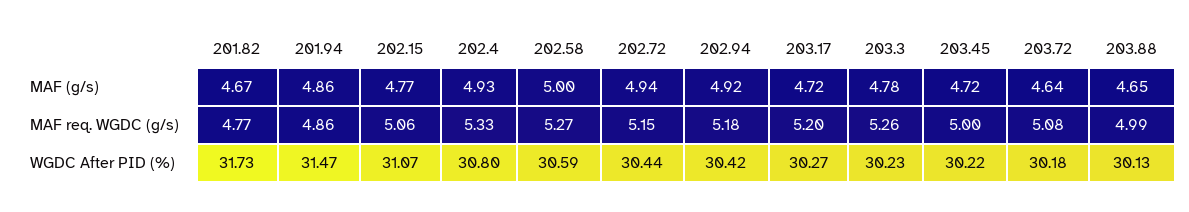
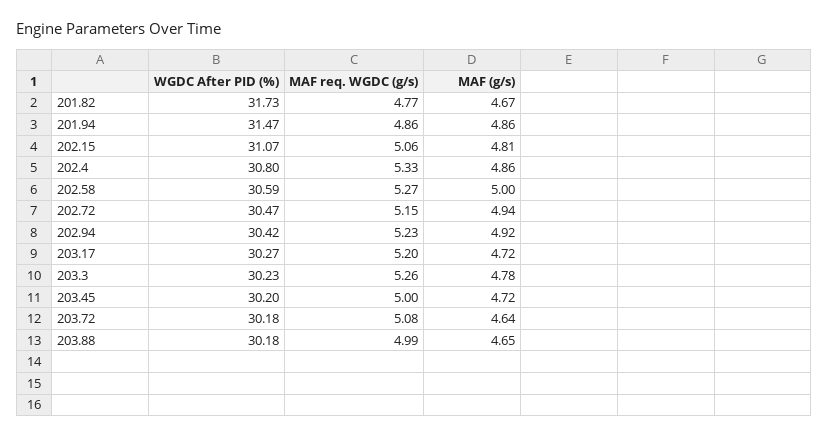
202.15, MAF (g/s): 4.77 -> 4.81
202.4, MAF (g/s): 4.93 -> 4.86
202.94, MAF req. WGDC (g/s): 5.18 -> 5.23
202.72, WGDC After PID (%): 30.44 -> 30.47
203.45, WGDC After PID (%): 30.22 -> 30.2
203.88, WGDC After PID (%): 30.13 -> 30.18

